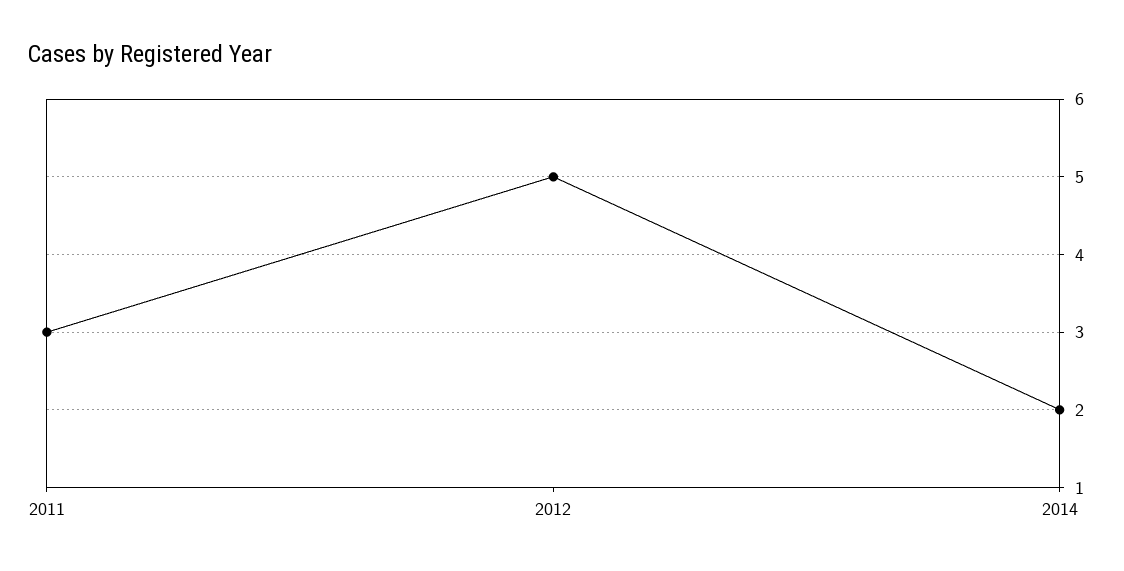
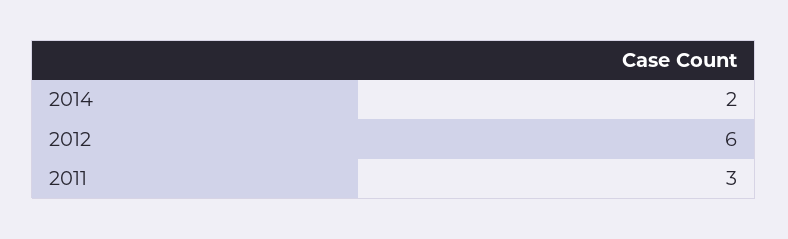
2012: 5 -> 6

